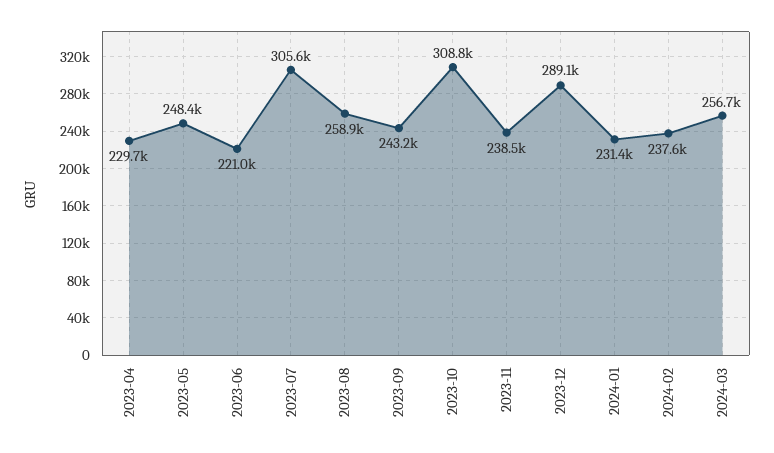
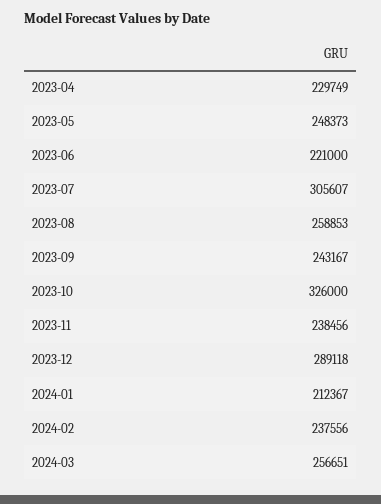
2023-10: 308800 -> 326000
2024-01: 231400 -> 212367

